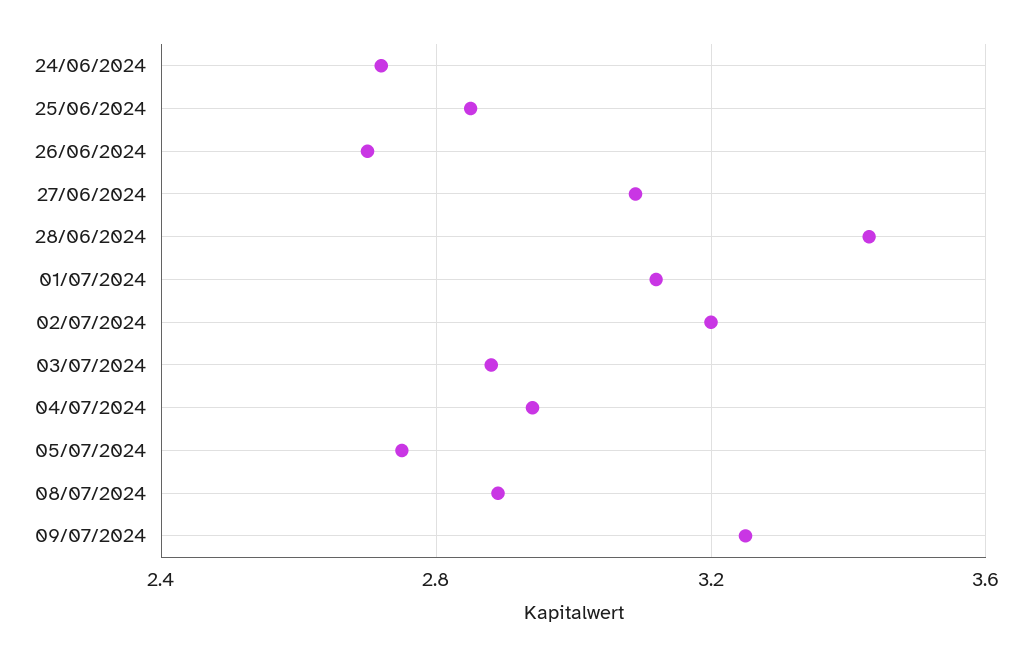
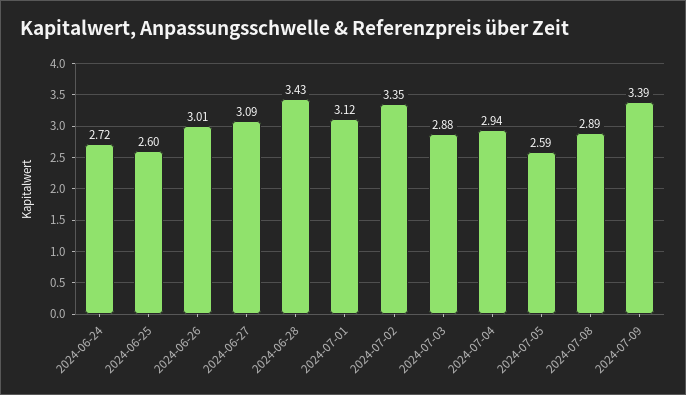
25/06/2024: 2.85 -> 2.6
26/06/2024: 2.7 -> 3.01
02/07/2024: 3.2 -> 3.35
05/07/2024: 2.75 -> 2.59
09/07/2024: 3.25 -> 3.39

